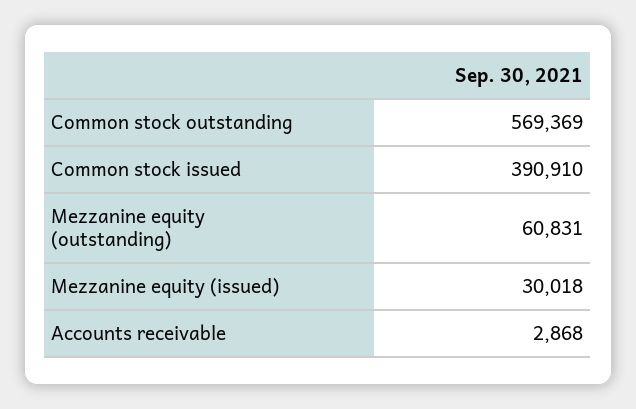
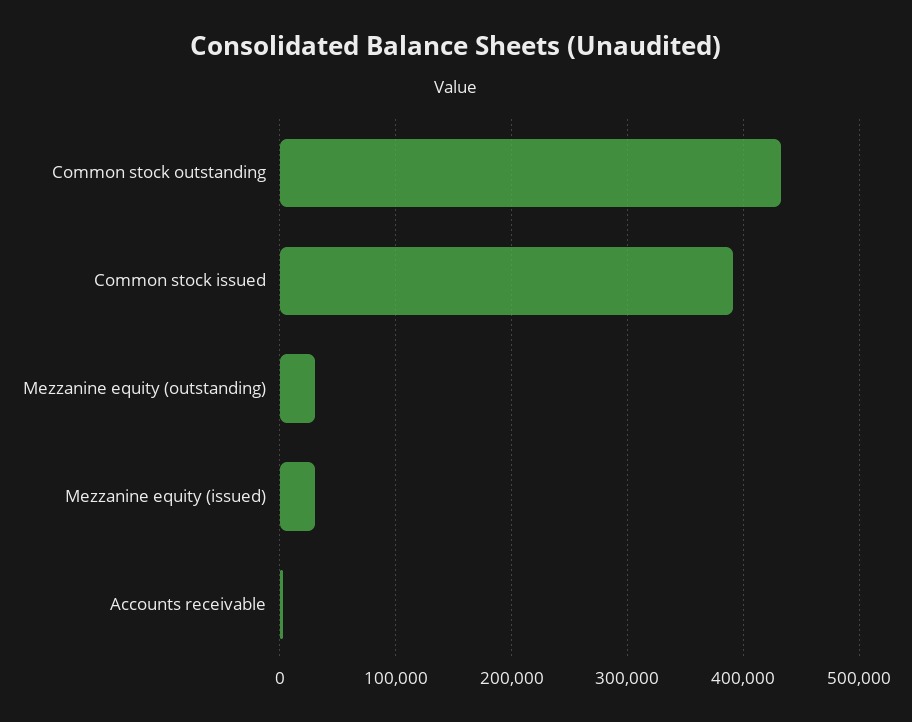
Common stock outstanding: 569369 -> 430000
Mezzanine equity (outstanding): 60831 -> 30000

